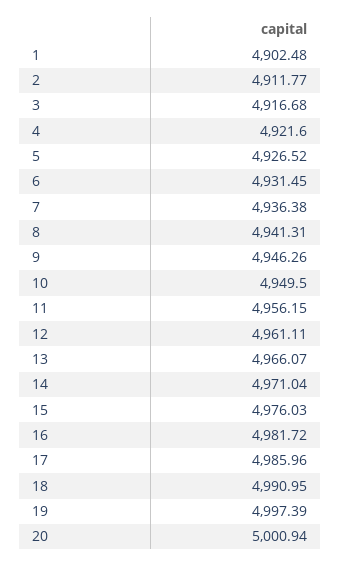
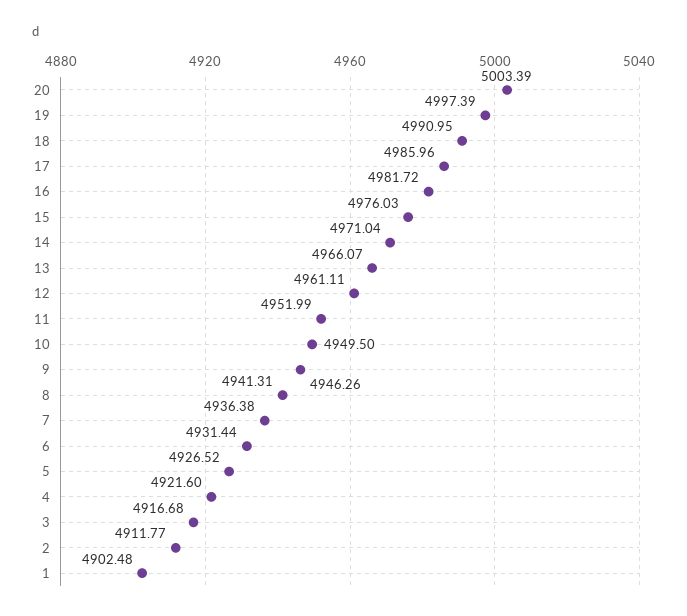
6: 4931.45 -> 4931.44
11: 4956.15 -> 4951.99
20: 5000.94 -> 5003.39

